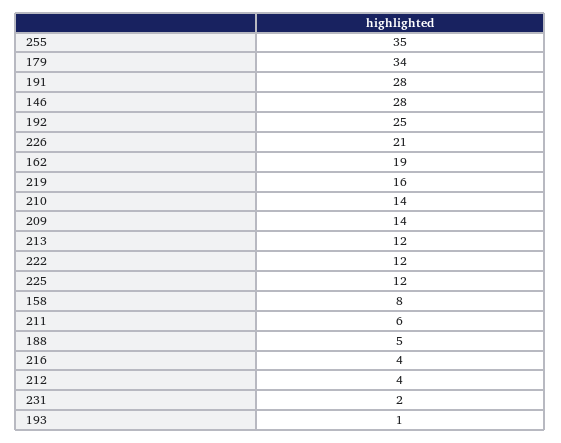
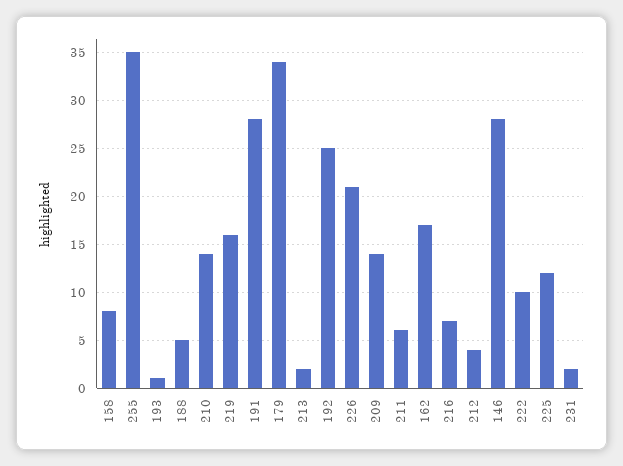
162: 19 -> 17
213: 12 -> 2
222: 12 -> 10
216: 4 -> 7

